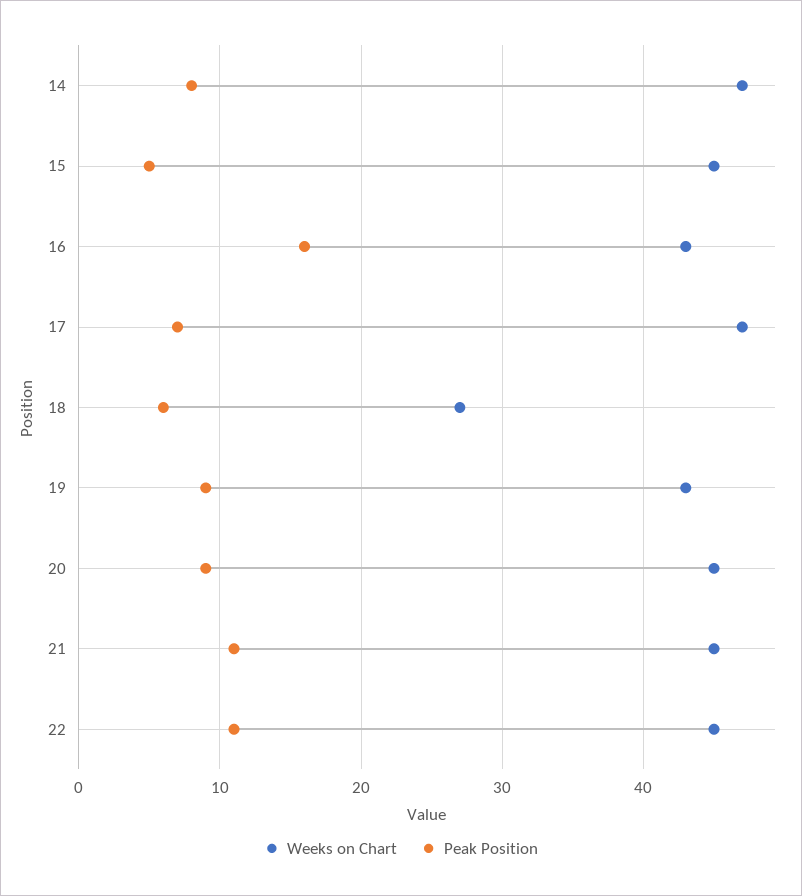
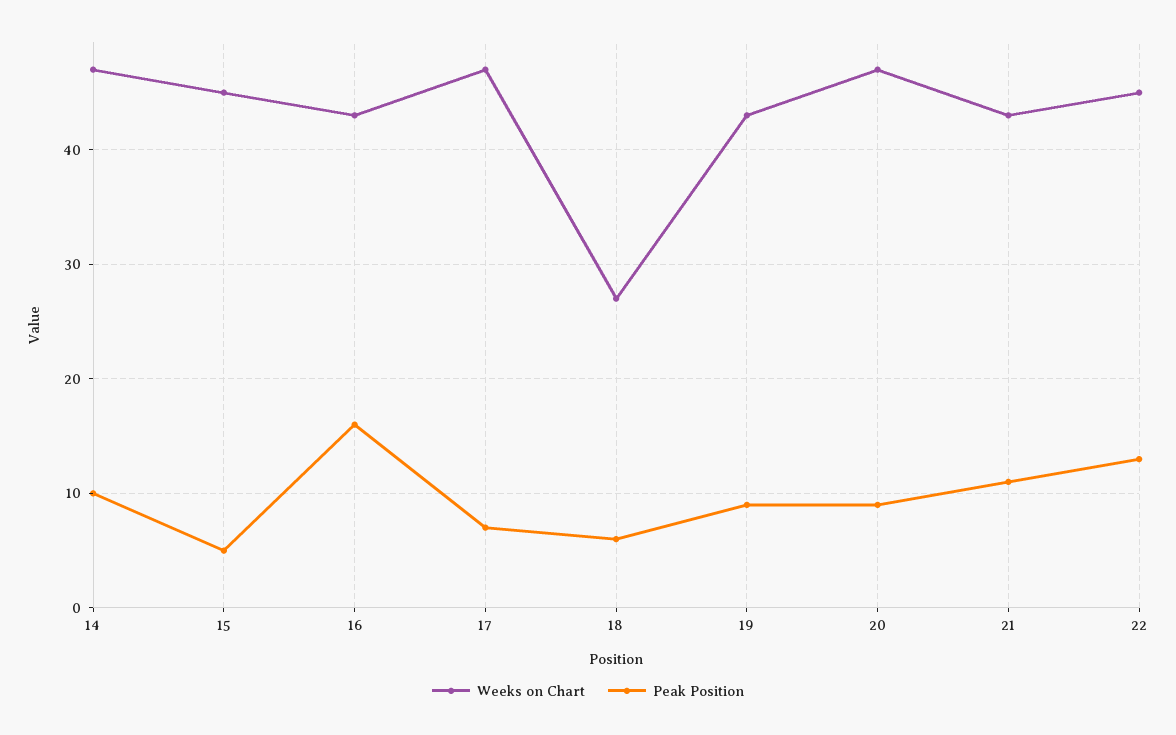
Peak Position, 14: 8 -> 10
Weeks on Chart, 20: 45 -> 47
Weeks on Chart, 21: 45 -> 43
Peak Position, 22: 11 -> 13

